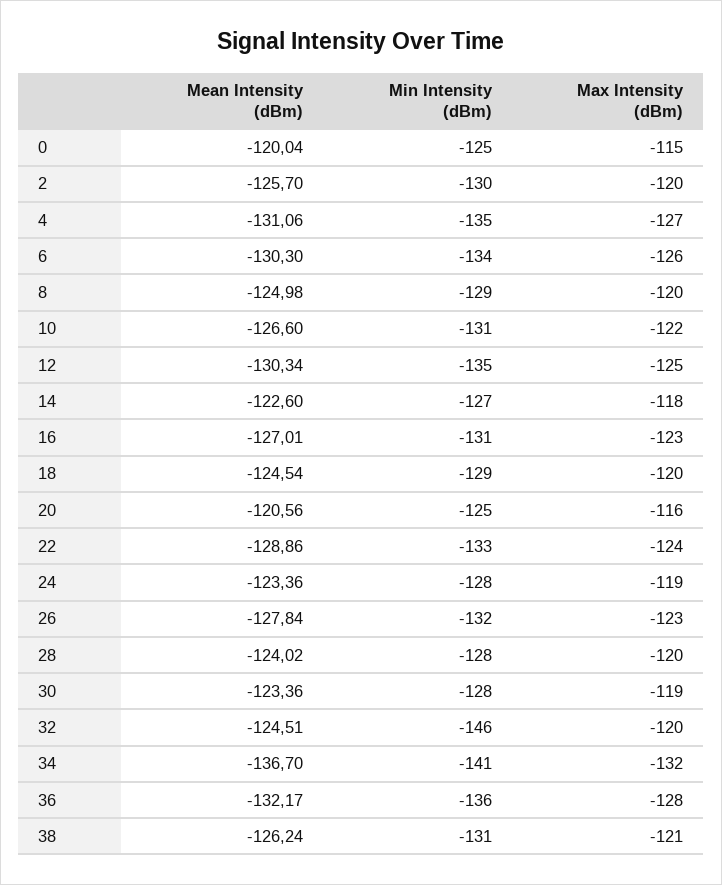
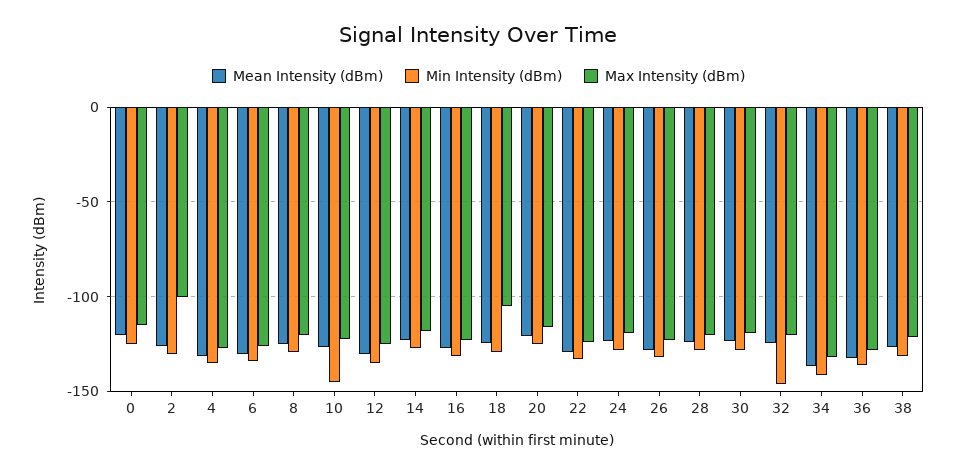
Max Intensity (dBm), 2: -120 -> -100
Min Intensity (dBm), 10: -131 -> -145
Max Intensity (dBm), 18: -120 -> -105

